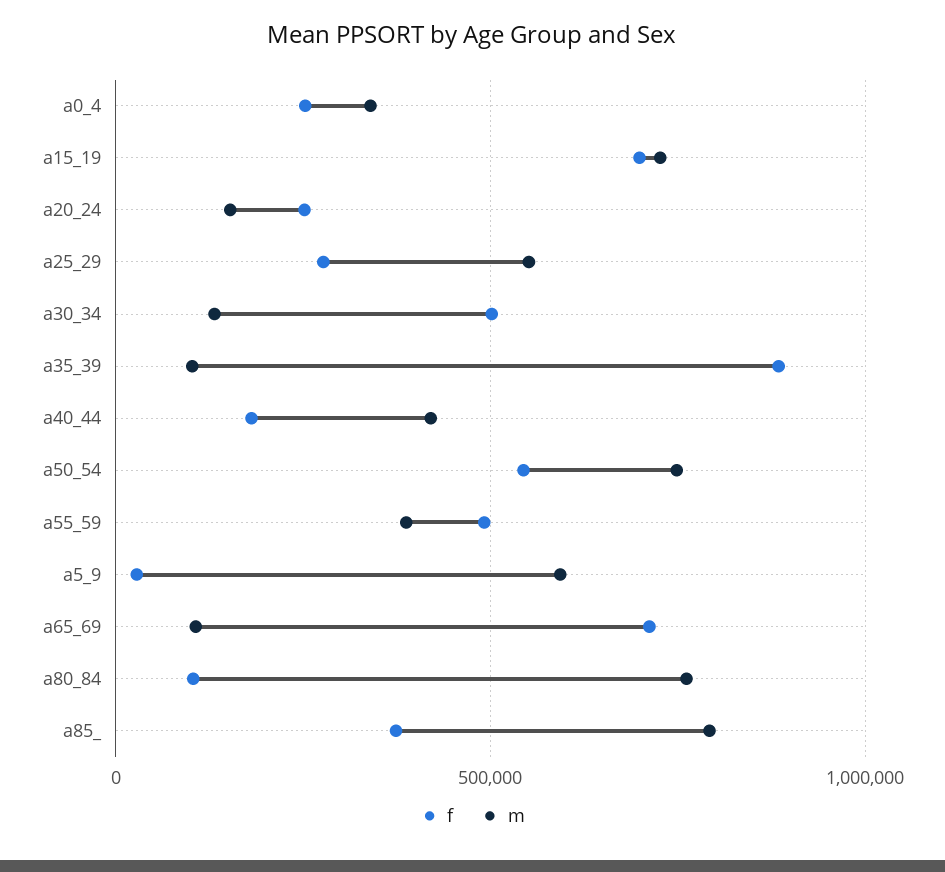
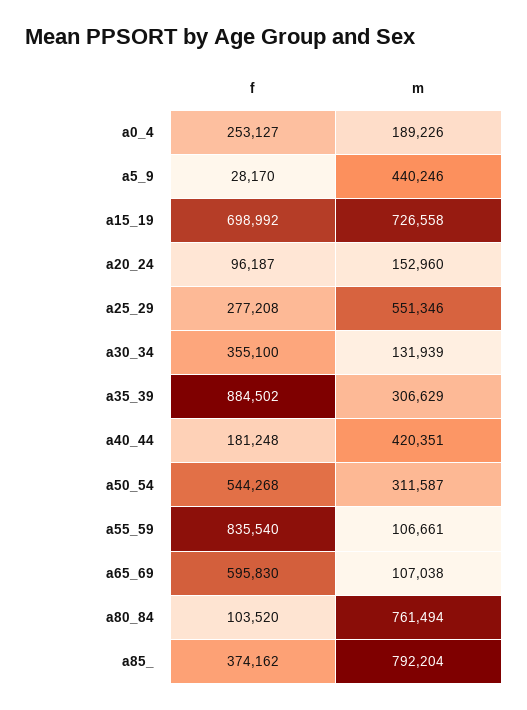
m, a0_4: 350000 -> 189226
f, a20_24: 250000 -> 96187
f, a30_34: 500000 -> 355100
m, a35_39: 100000 -> 306629
m, a50_54: 750000 -> 311587
f, a55_59: 500000 -> 835540
m, a55_59: 400000 -> 106661
m, a5_9: 600000 -> 440246
f, a65_69: 700000 -> 595830

